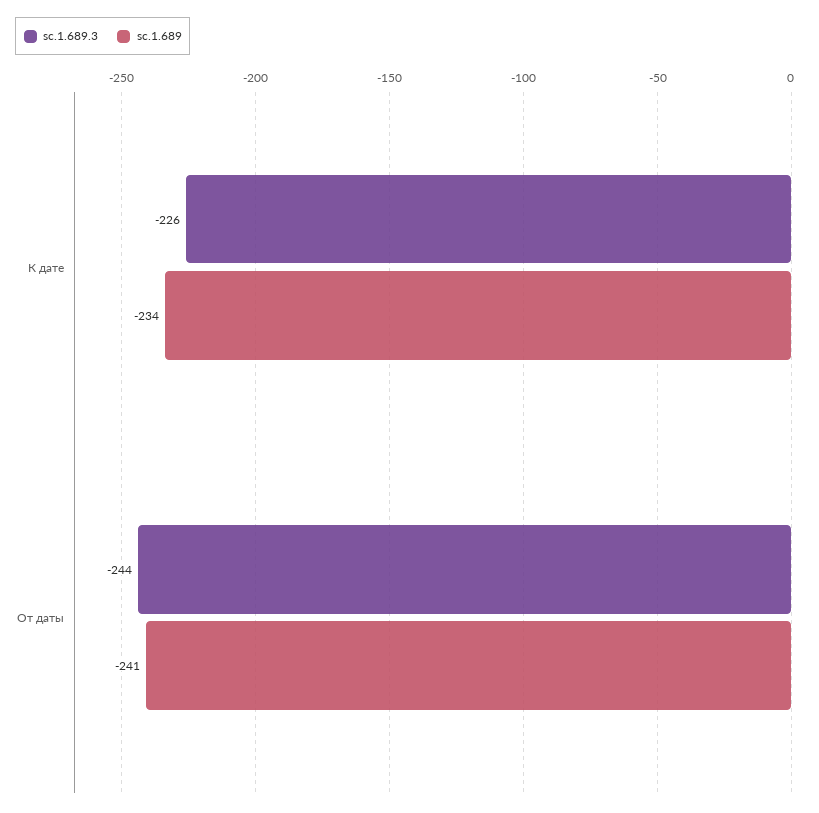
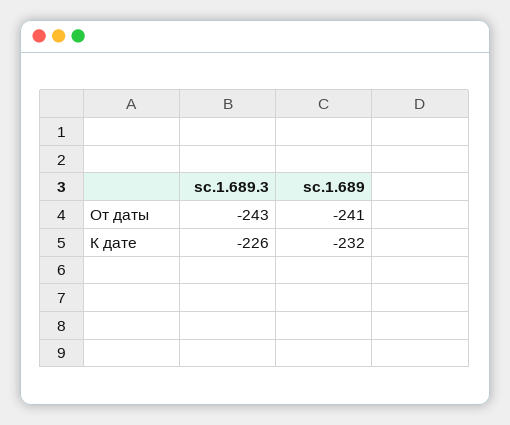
sc.1.689, К дате: -234 -> -232
sc.1.689.3, От даты: -244 -> -243

